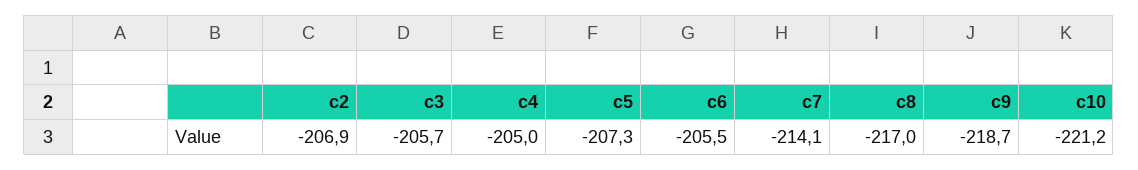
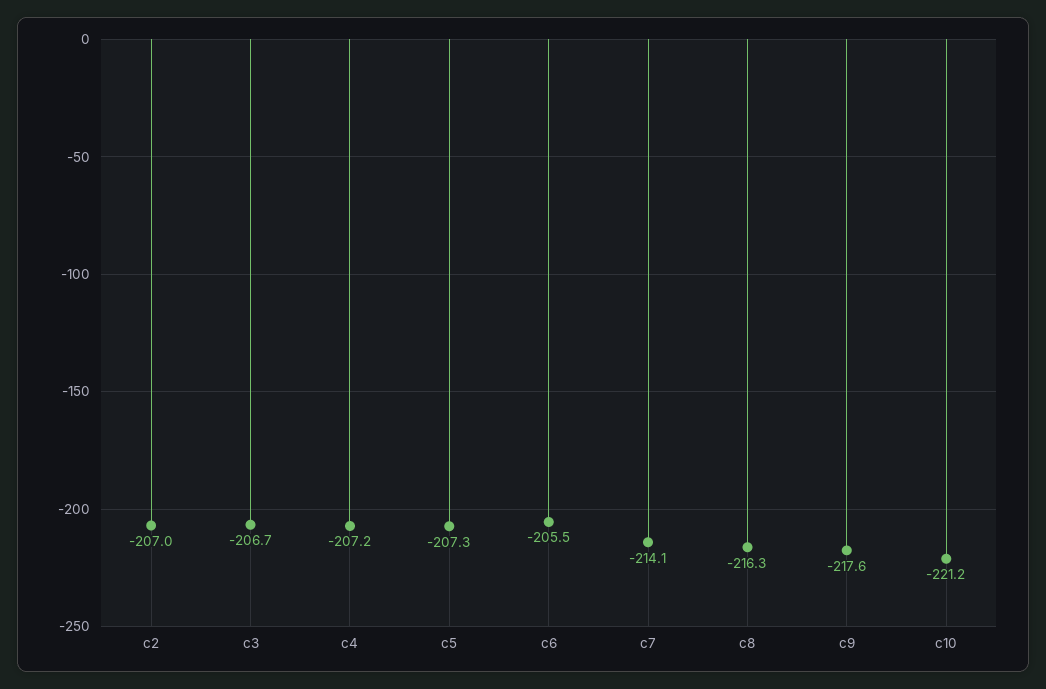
c2: -206.9 -> -207
c3: -205.7 -> -206.7
c4: -205 -> -207.2
c8: -217 -> -216.3
c9: -218.7 -> -217.6

